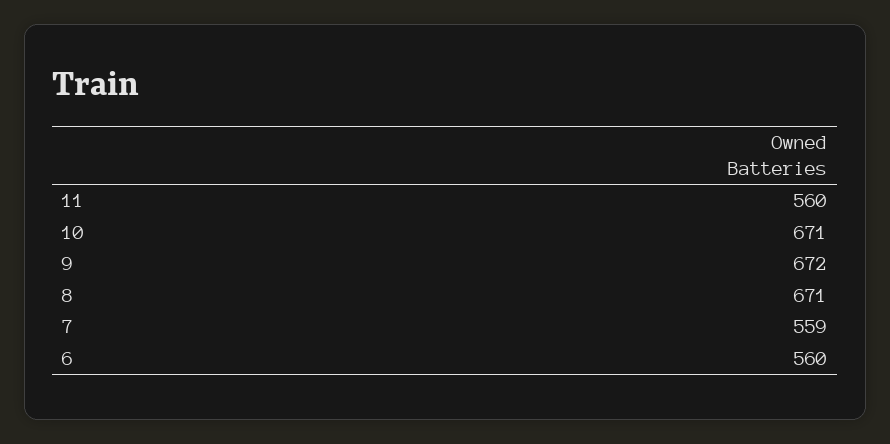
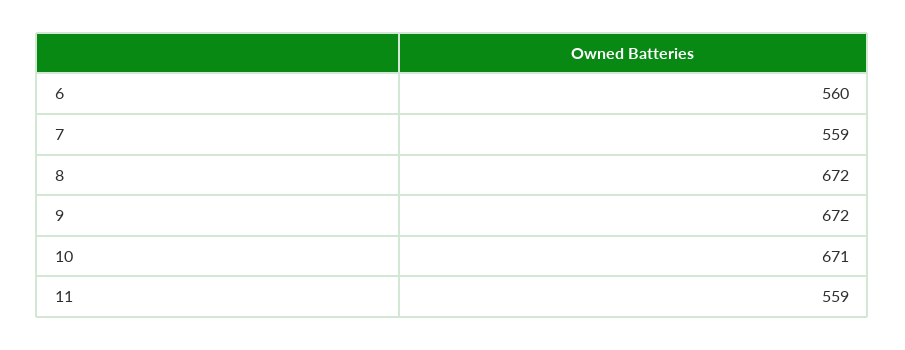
11: 560 -> 559
8: 671 -> 672

